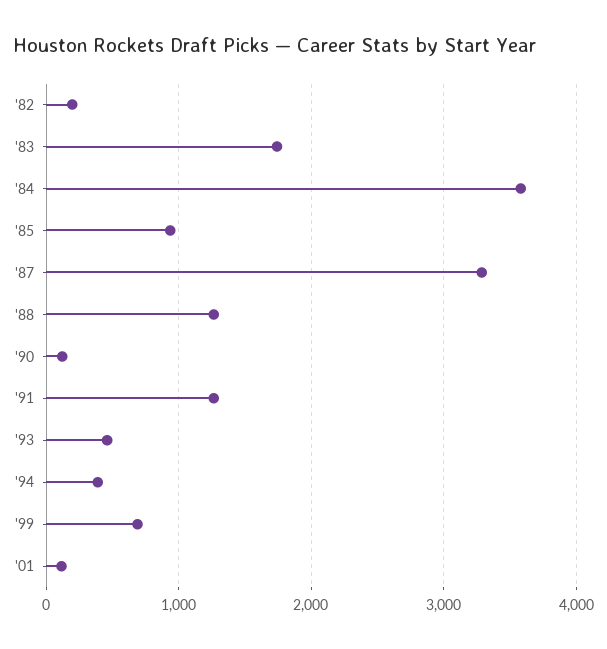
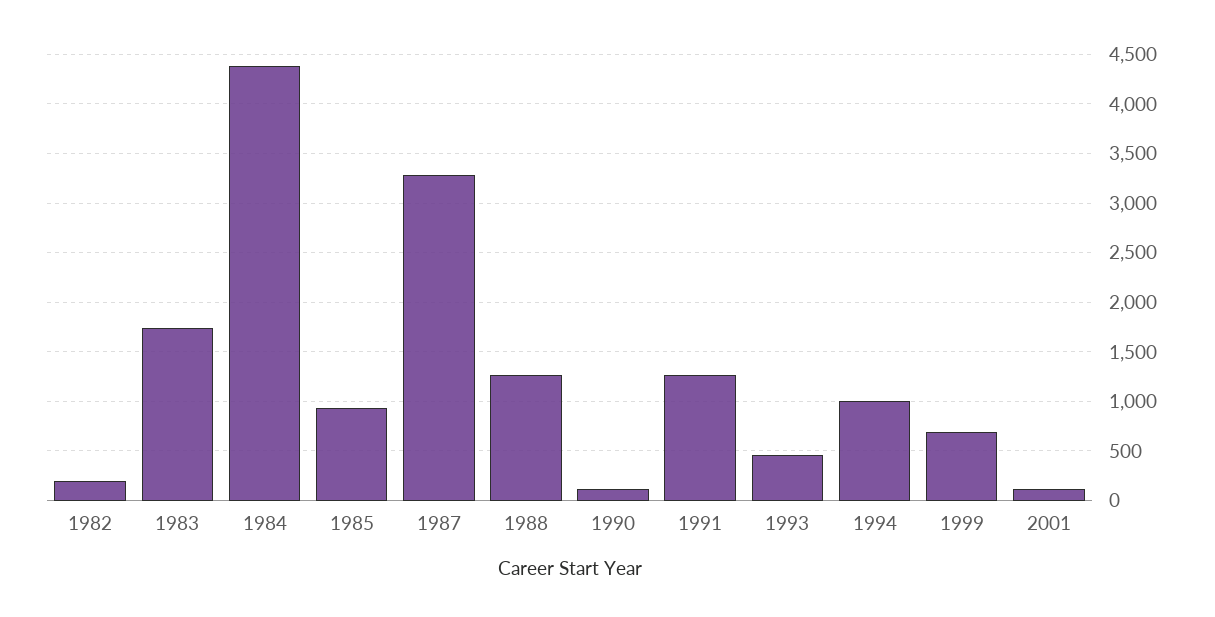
'84: 3600 -> 4400
'94: 400 -> 1000

